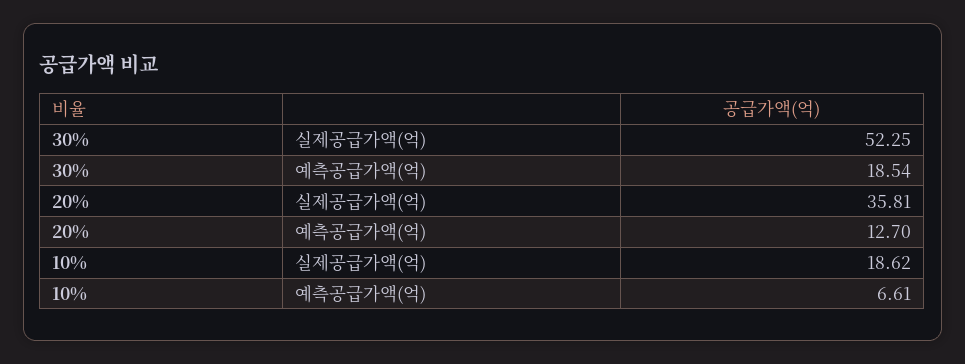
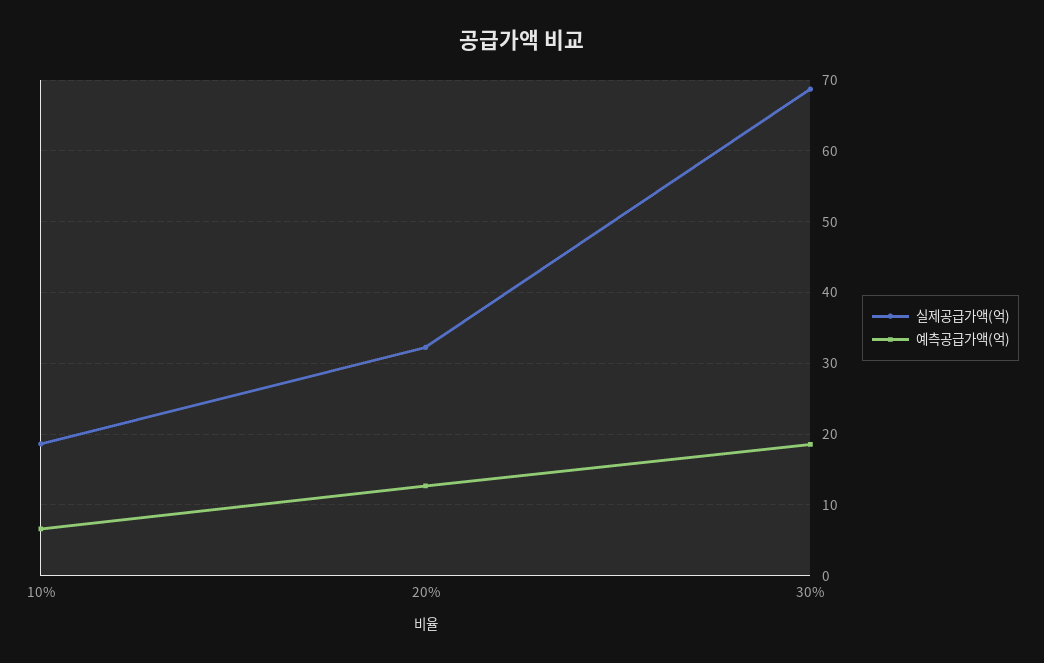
실제공급가액(억), 30%: 52.25 -> 69
실제공급가액(억), 20%: 35.81 -> 32

